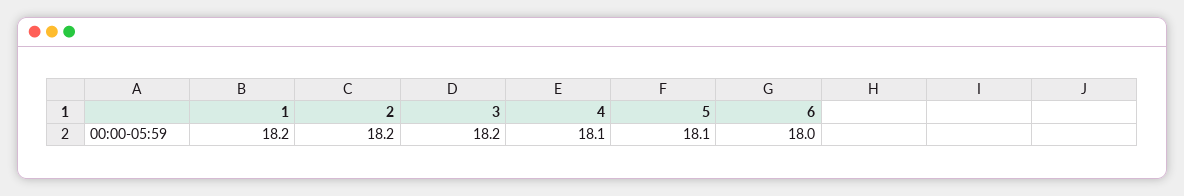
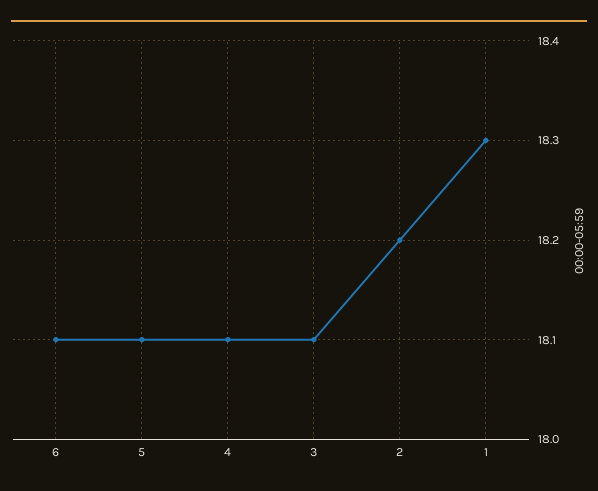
1: 18.2 -> 18.3
3: 18.2 -> 18.1
6: 18 -> 18.1

